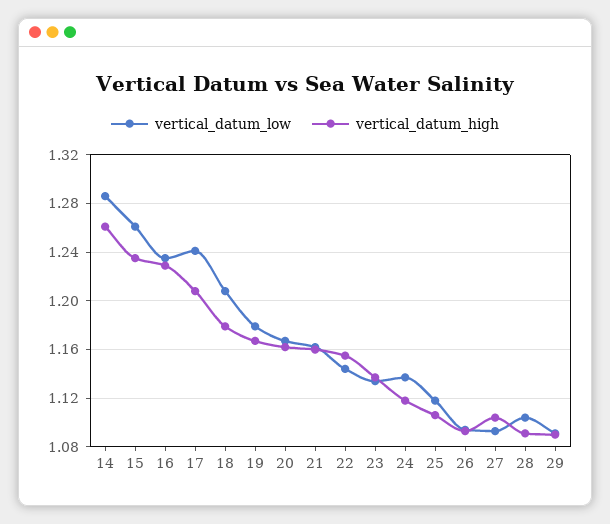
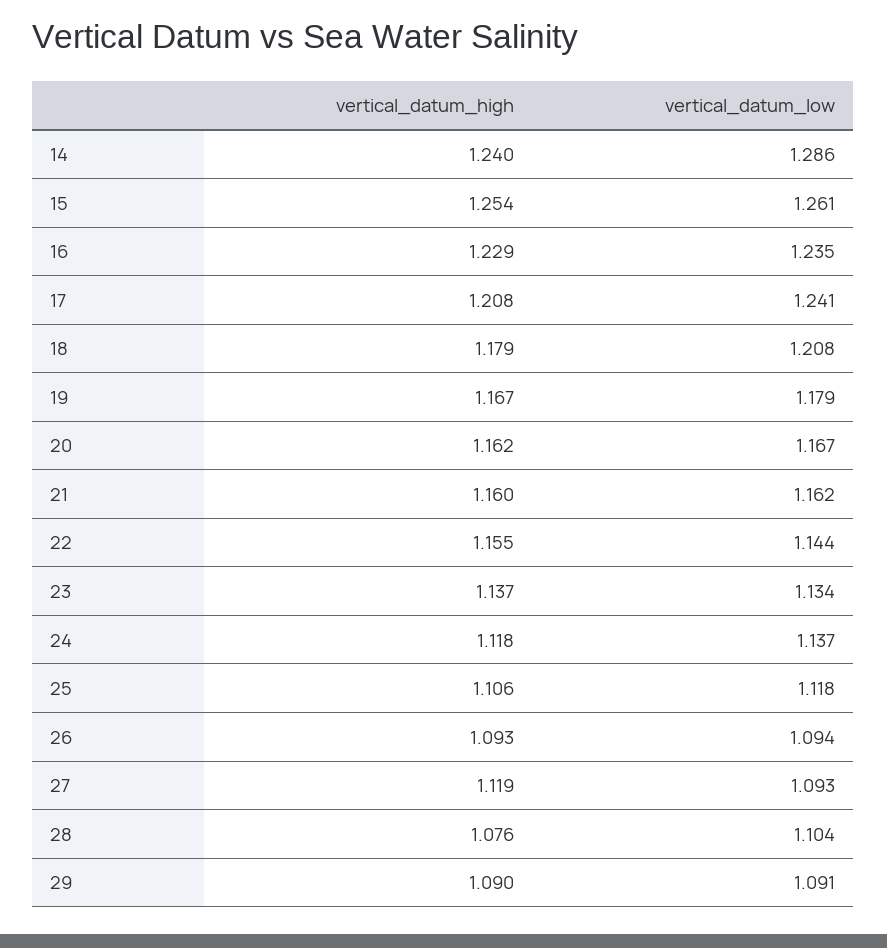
vertical_datum_high, 14: 1.26 -> 1.24
vertical_datum_high, 15: 1.235 -> 1.254
vertical_datum_high, 27: 1.105 -> 1.119
vertical_datum_high, 28: 1.09 -> 1.076

